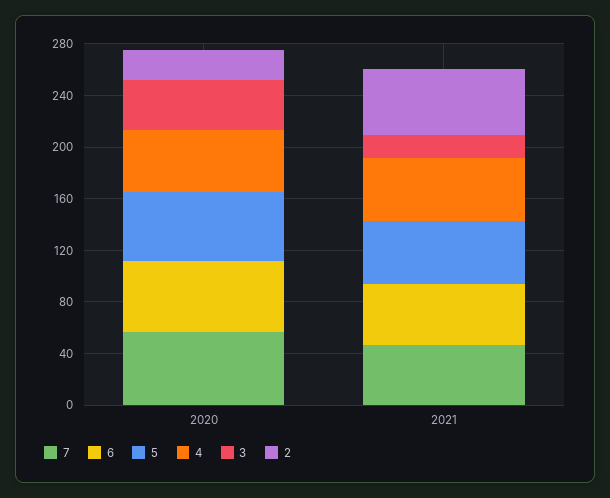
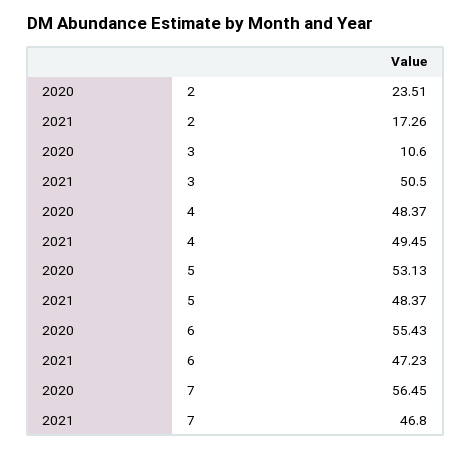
3, 2020: 40 -> 10.6
3, 2021: 20 -> 50.5
2, 2021: 50 -> 17.26

